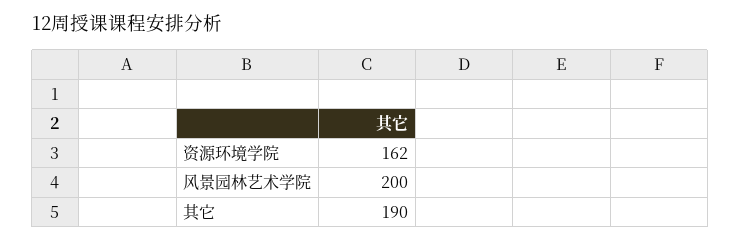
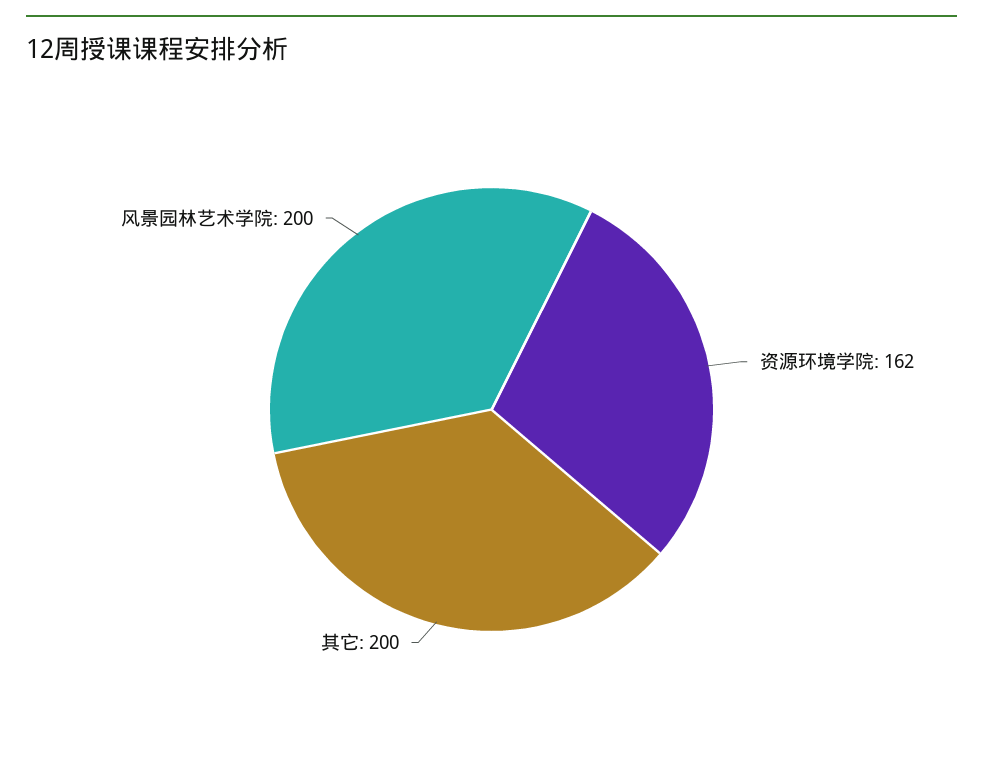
其它: 190 -> 200

